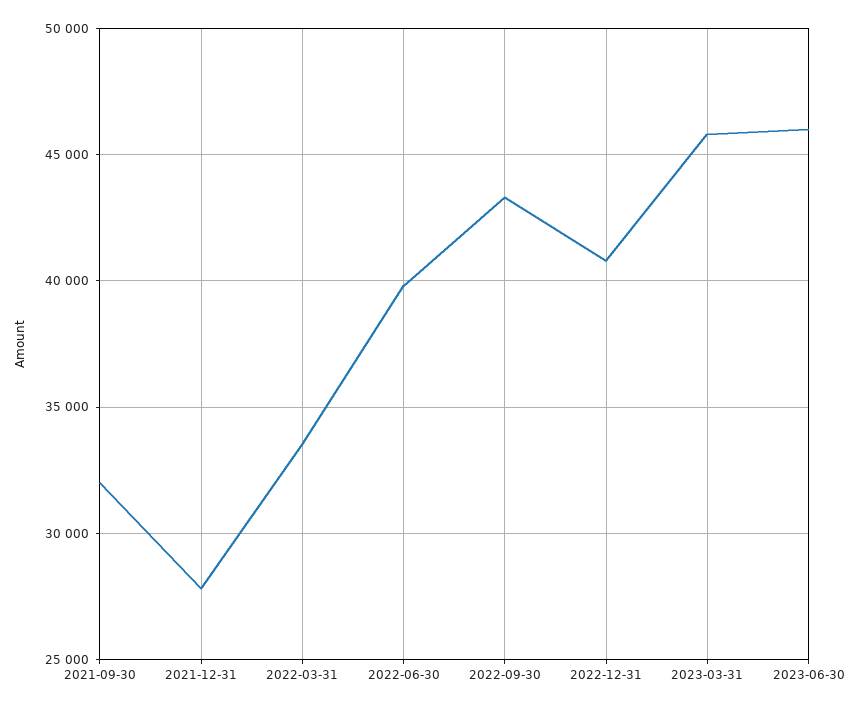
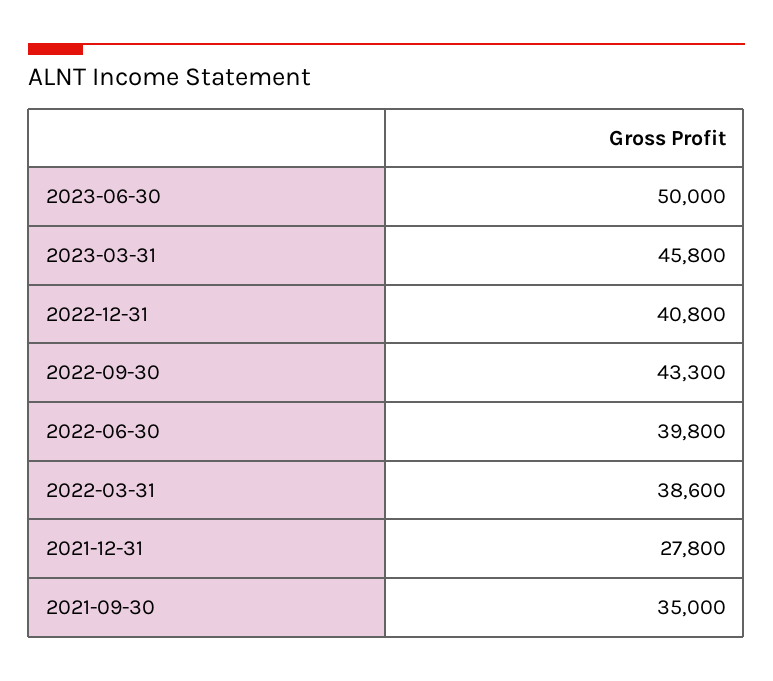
2021-09-30: 32000 -> 35000
2022-03-31: 33500 -> 38600
2023-06-30: 46000 -> 50000

